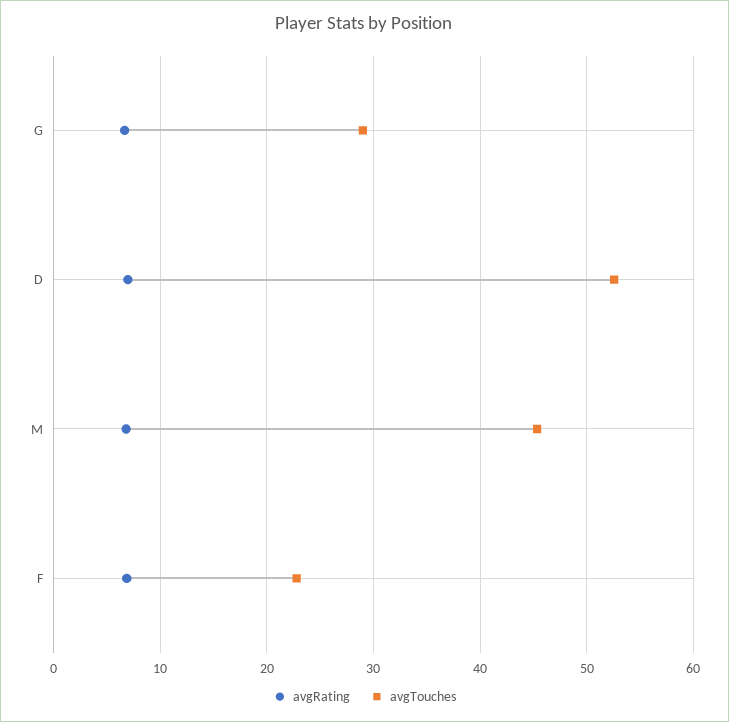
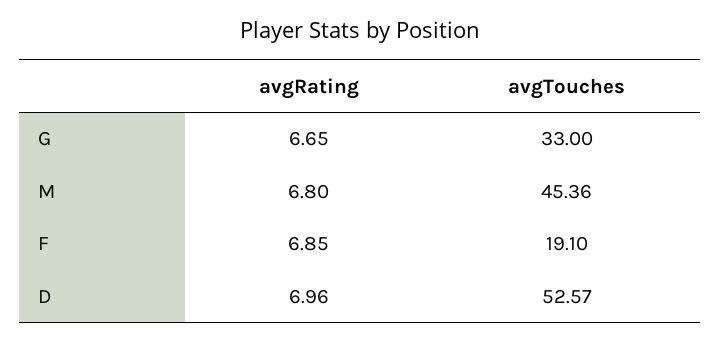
avgTouches, G: 29 -> 33
avgTouches, F: 23 -> 19.1

